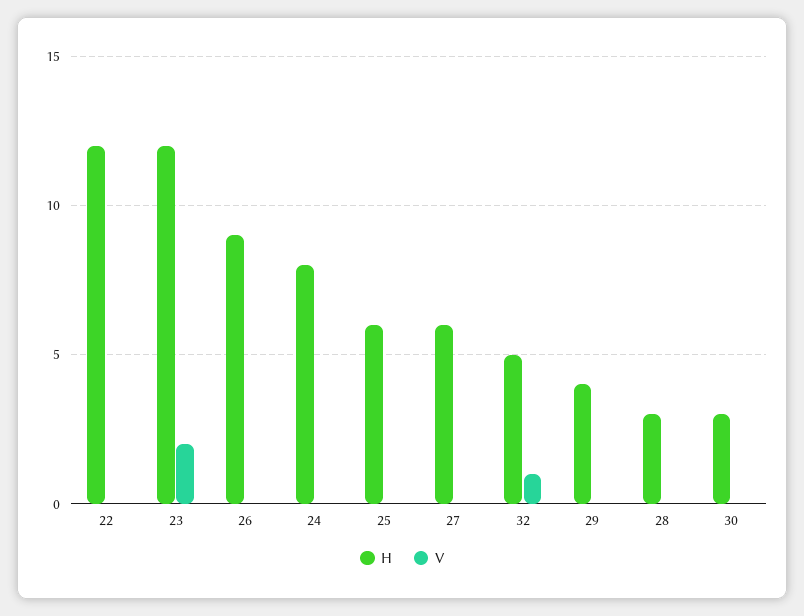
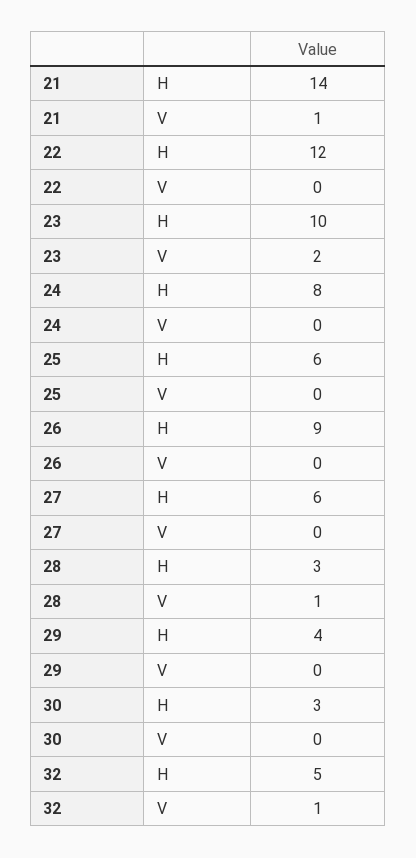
H, 23: 12 -> 10
V, 28: 0 -> 1
H, 21: none -> 14
V, 21: none -> 1

